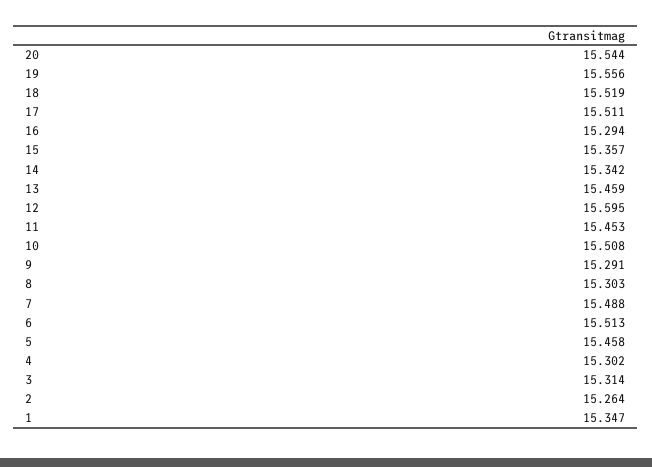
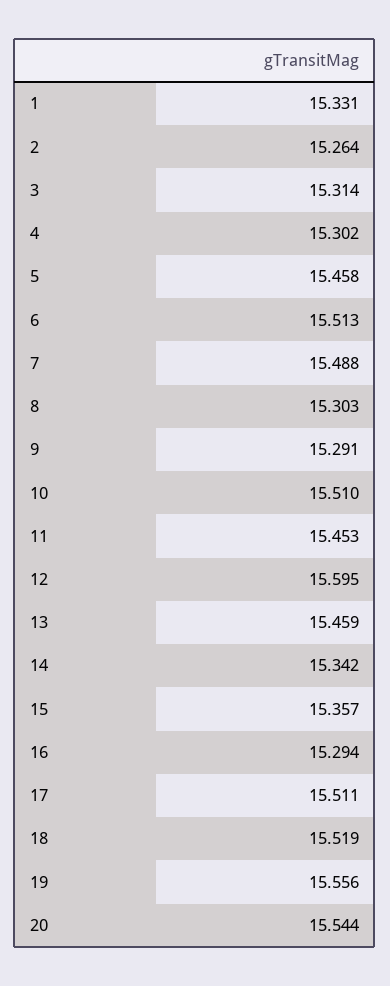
10: 15.508 -> 15.51
1: 15.347 -> 15.331

